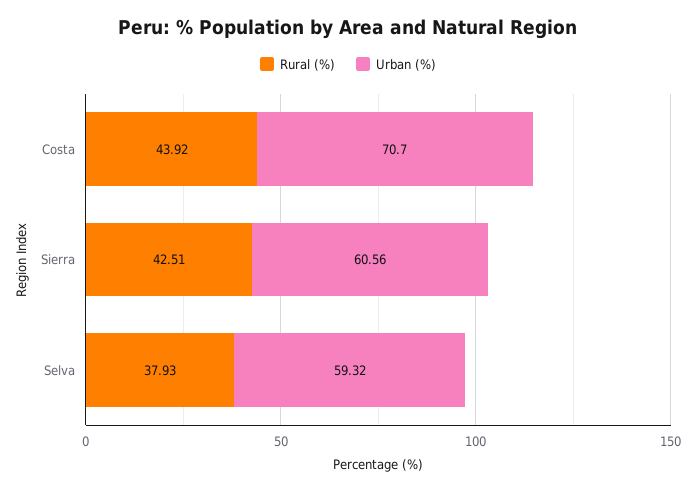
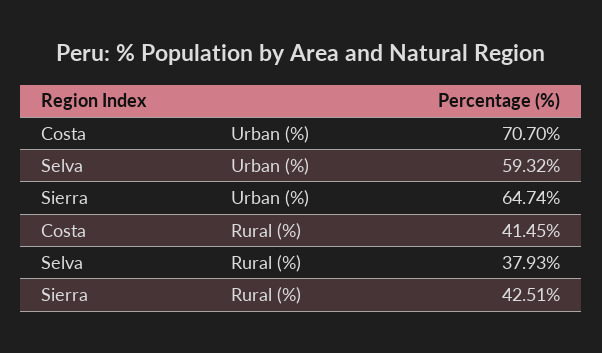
Rural (%), Costa: 43.92 -> 41.45
Urban (%), Sierra: 60.56 -> 64.74

